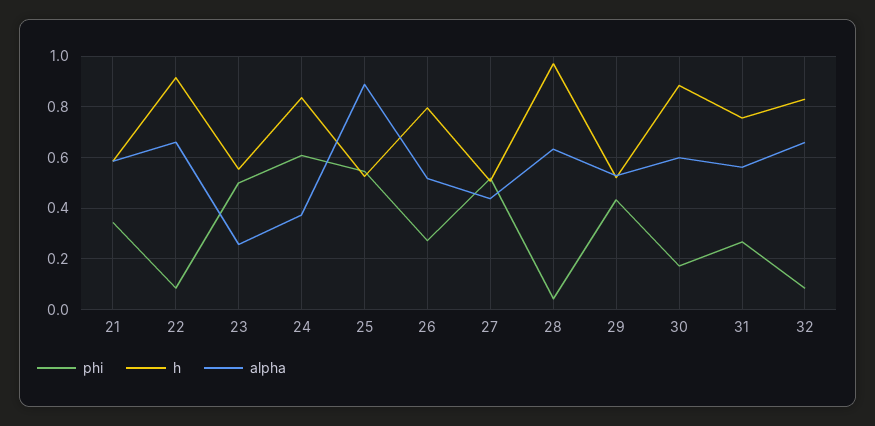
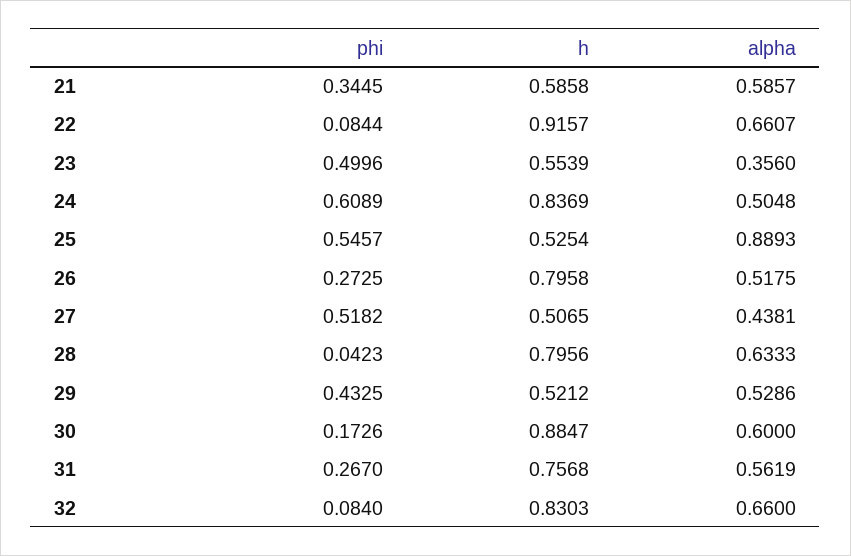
alpha, 23: 0.25 -> 0.356
alpha, 24: 0.375 -> 0.5048
h, 28: 0.975 -> 0.7956

